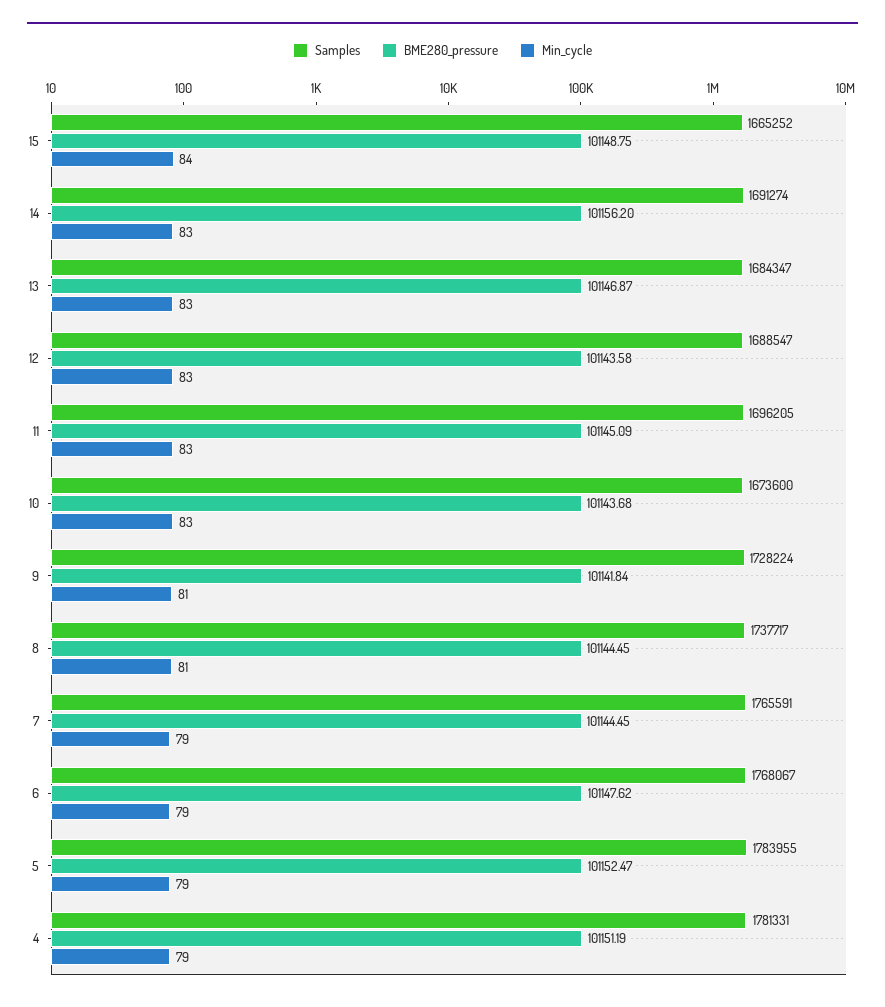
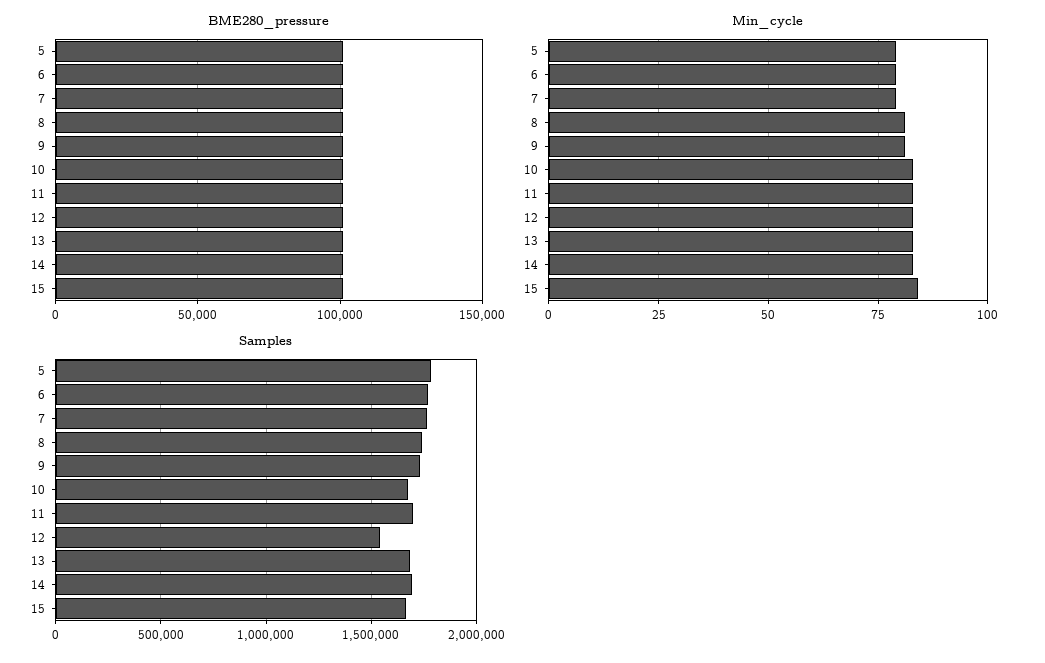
Samples, 12: 1688547 -> 1550000
Samples, 4: 1781331 -> none
BME280_pressure, 4: 101151.19 -> none
Min_cycle, 4: 79 -> none

